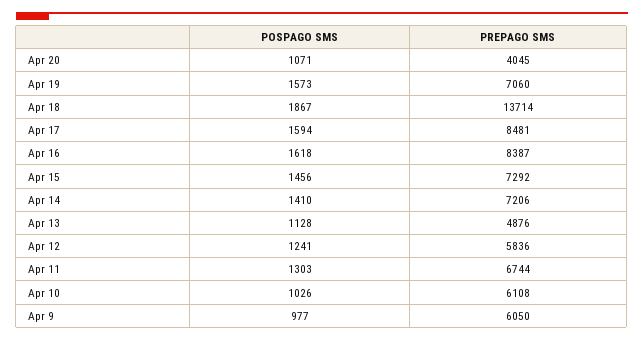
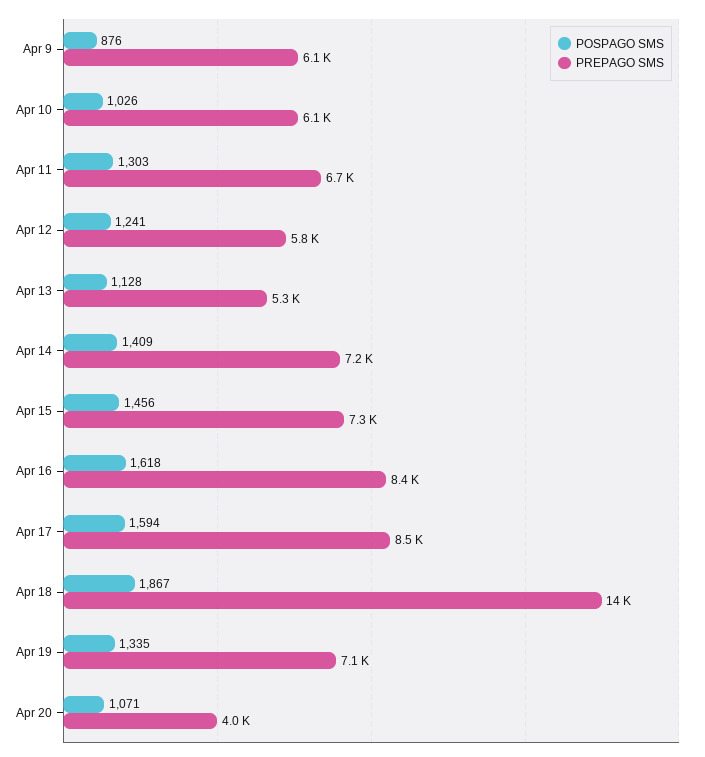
POSPAGO SMS, Apr 19: 1573 -> 1335
POSPAGO SMS, Apr 14: 1410 -> 1409
PREPAGO SMS, Apr 13: 4876 -> 5300
POSPAGO SMS, Apr 9: 977 -> 876

